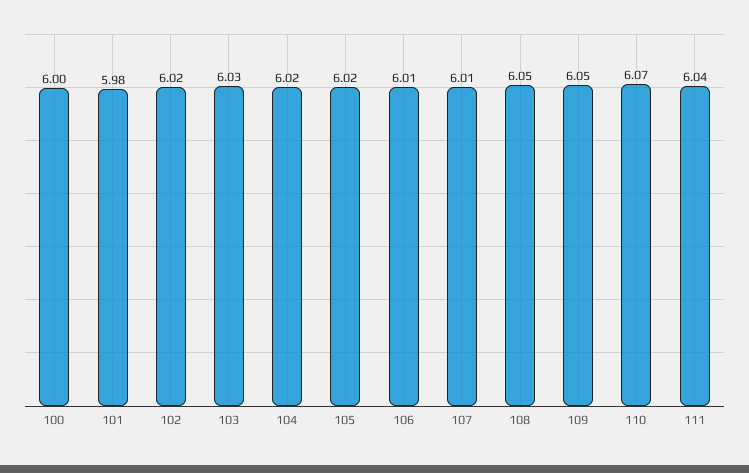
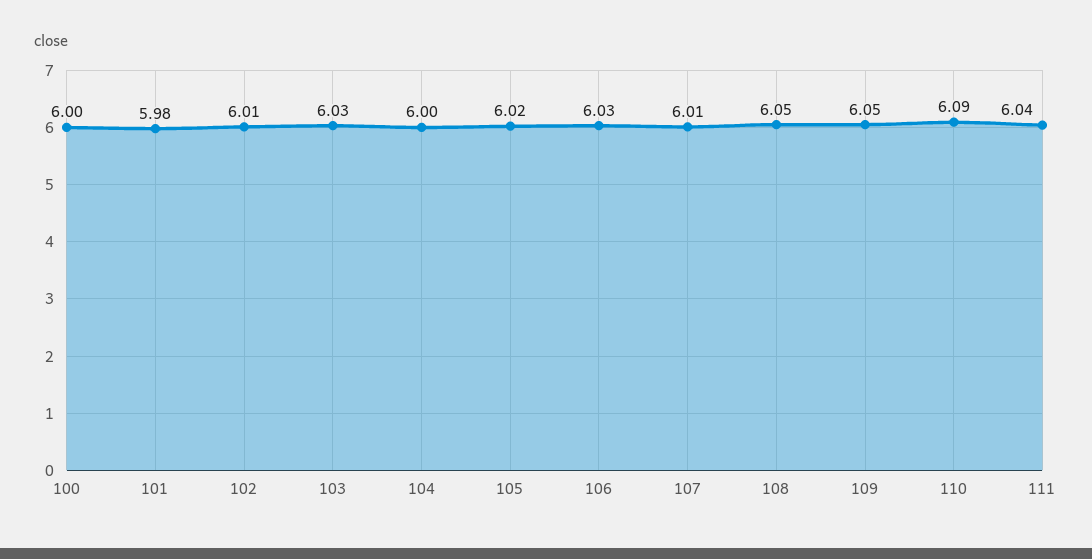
102: 6.02 -> 6.01
104: 6.02 -> 6
106: 6.01 -> 6.03
110: 6.07 -> 6.09

